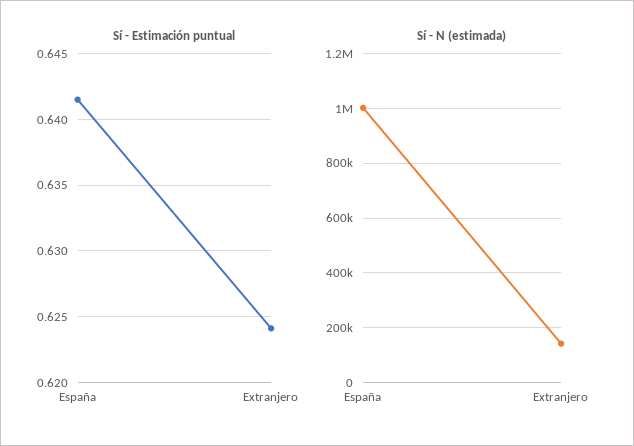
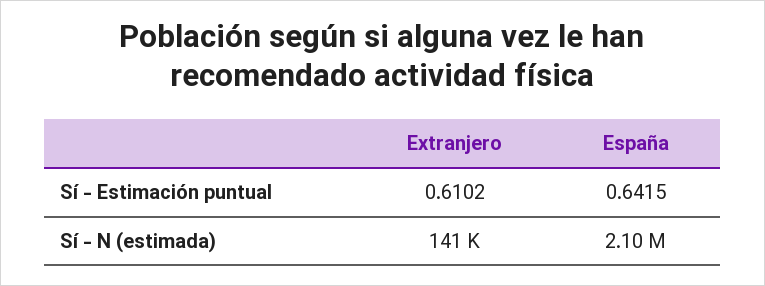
Sí - Estimación puntual, Extranjero: 0.624 -> 0.6102
Sí - N (estimada), España: 1000000 -> 2100000

